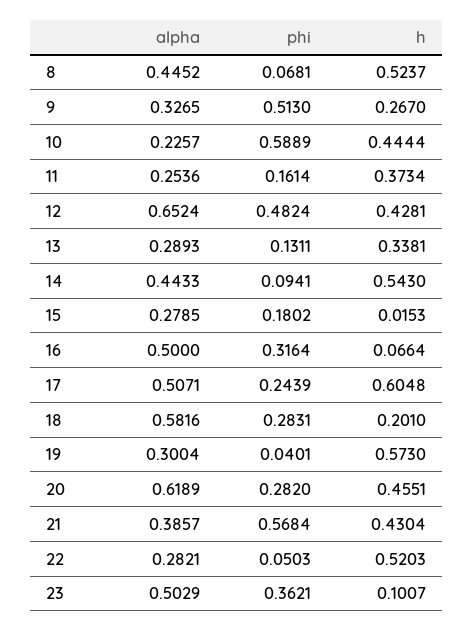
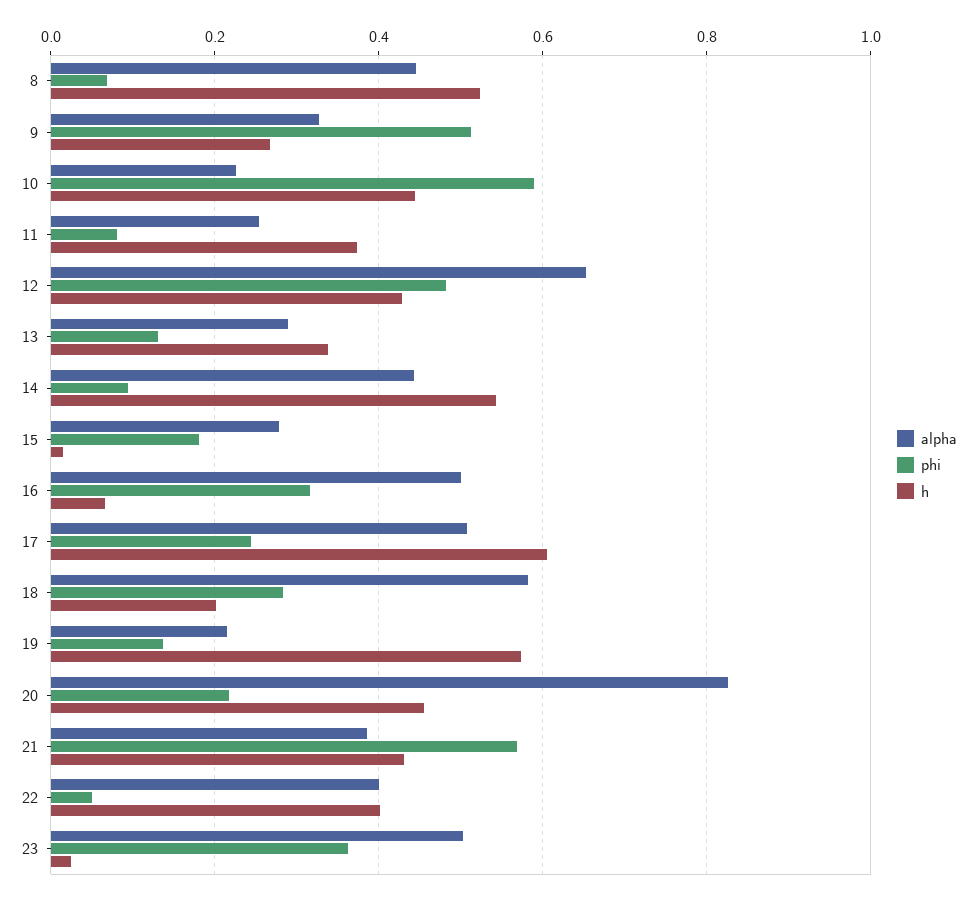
phi, 11: 0.1614 -> 0.08
alpha, 19: 0.3004 -> 0.22
phi, 19: 0.0401 -> 0.14
alpha, 20: 0.6189 -> 0.82
phi, 20: 0.282 -> 0.22
alpha, 22: 0.2821 -> 0.4
h, 22: 0.5203 -> 0.4
h, 23: 0.1007 -> 0.02

